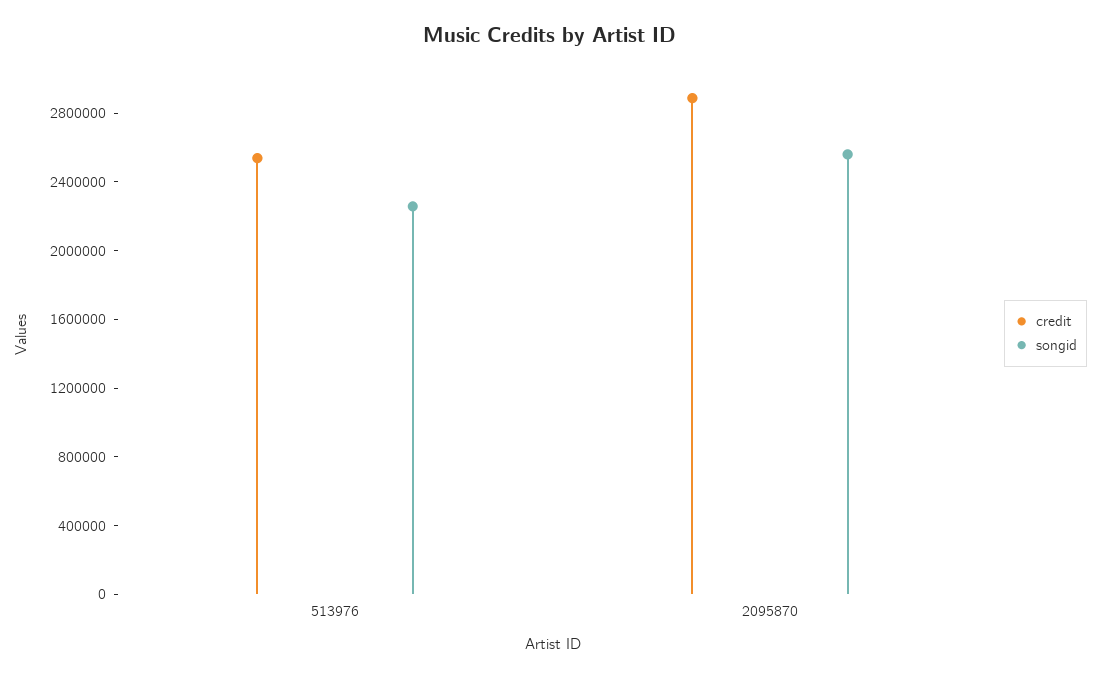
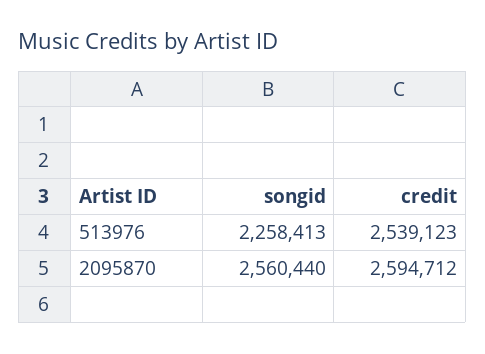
credit, 2095870: 2900000 -> 2594712

